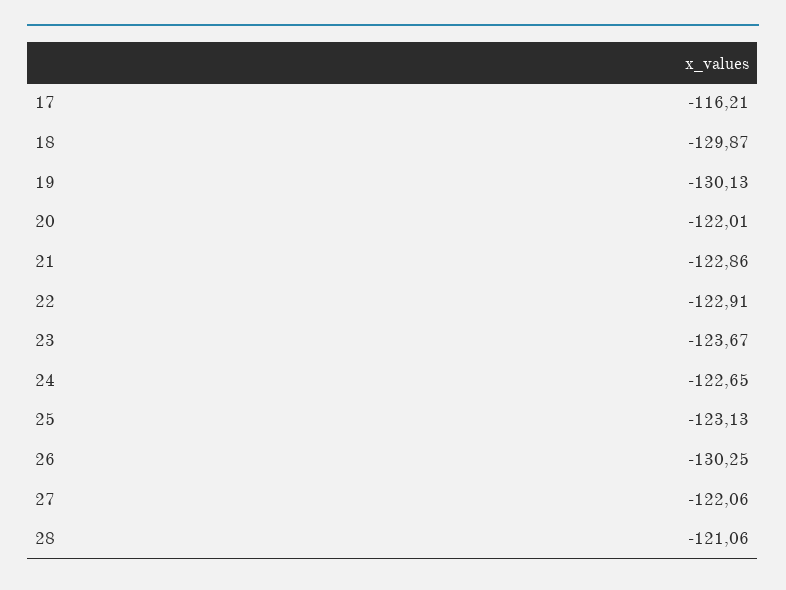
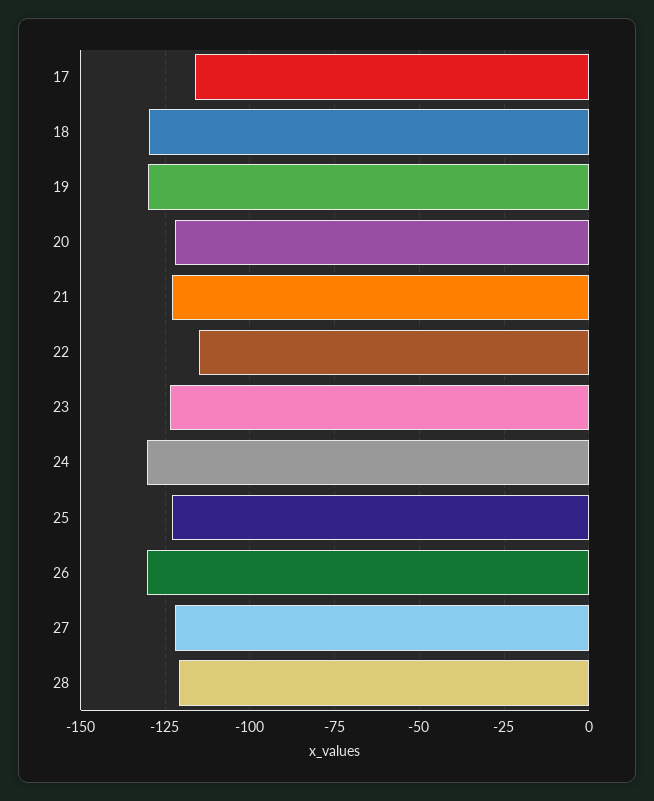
22: -122.91 -> -115
24: -122.65 -> -130

